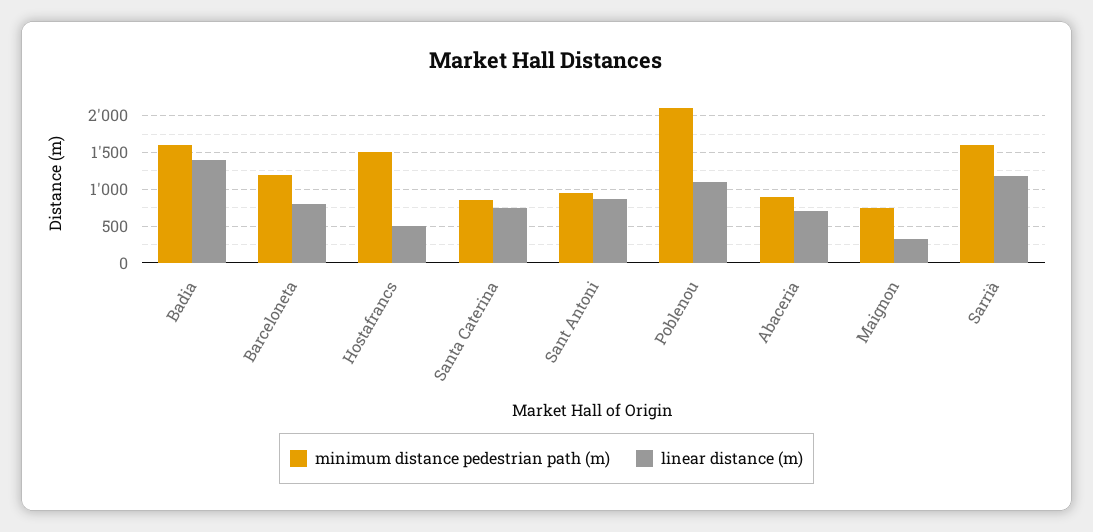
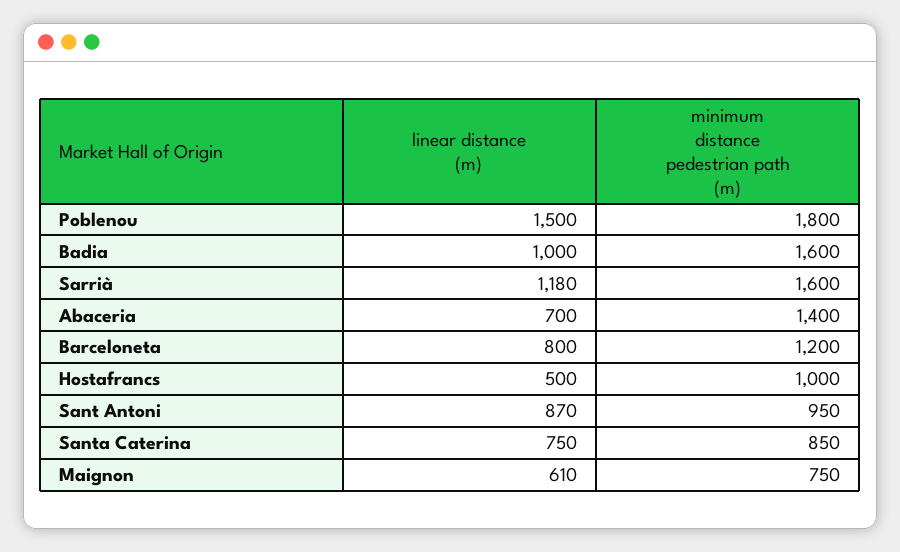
linear distance (m), Badia: 1400 -> 1000
minimum distance pedestrian path (m), Hostafrancs: 1500 -> 1000
minimum distance pedestrian path (m), Poblenou: 2100 -> 1800
linear distance (m), Poblenou: 1100 -> 1500
minimum distance pedestrian path (m), Abaceria: 900 -> 1400
linear distance (m), Maignon: 300 -> 610

